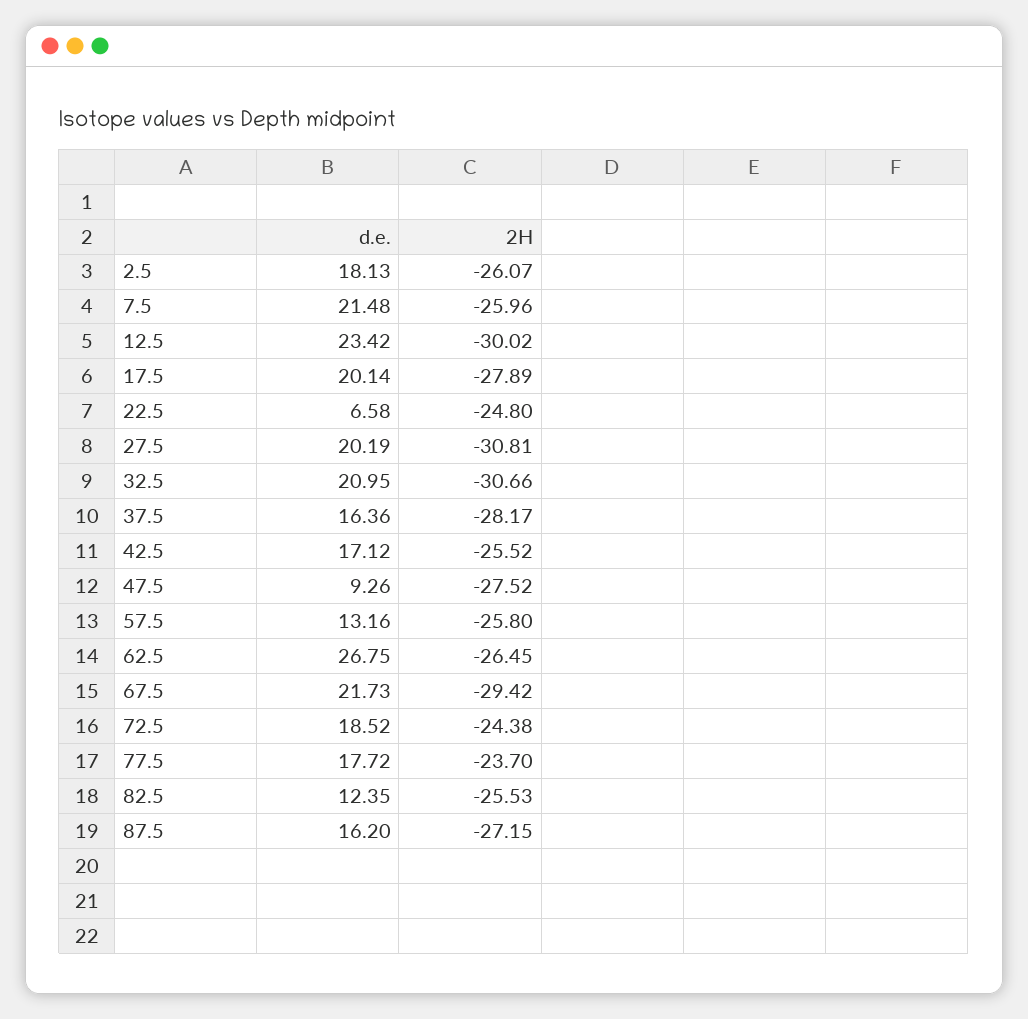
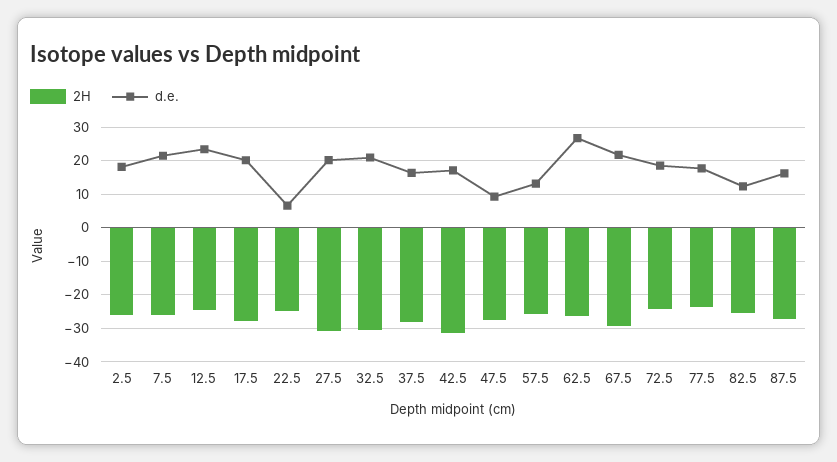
2H, 12.5: -30.02 -> -24
2H, 42.5: -25.52 -> -32

